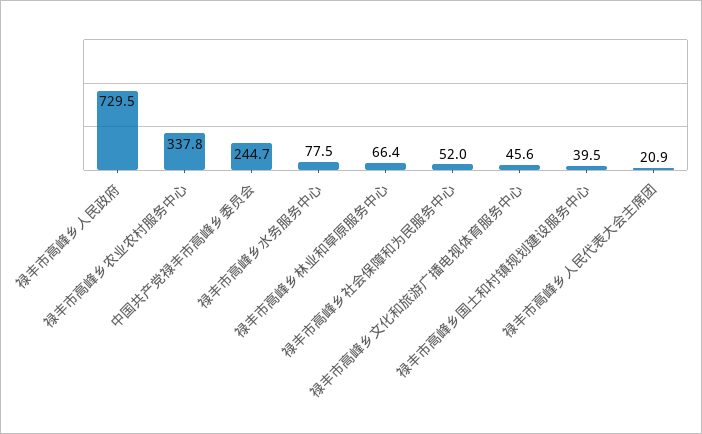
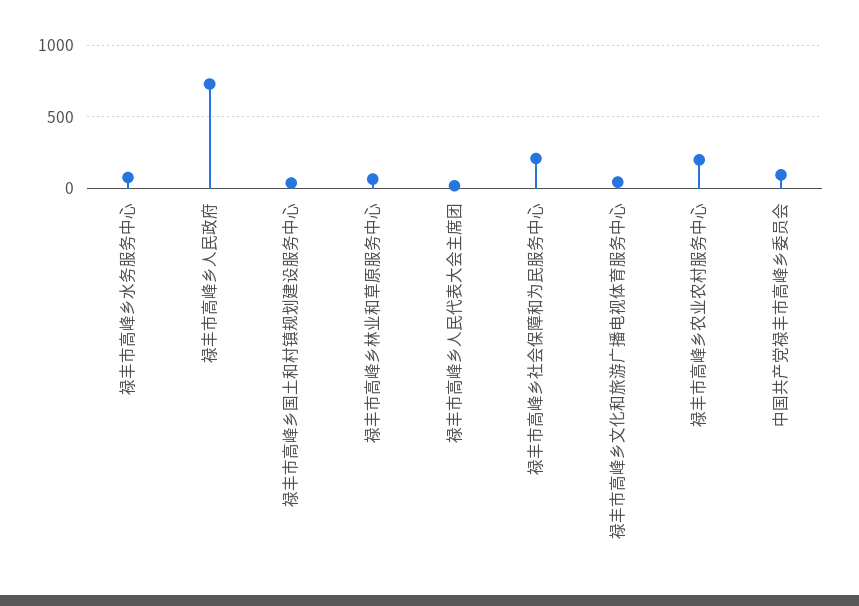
禄丰市高峰乡农业农村服务中心: 337.8 -> 200
中国共产党禄丰市高峰乡委员会: 244.7 -> 100
禄丰市高峰乡社会保障和为民服务中心: 52 -> 200

